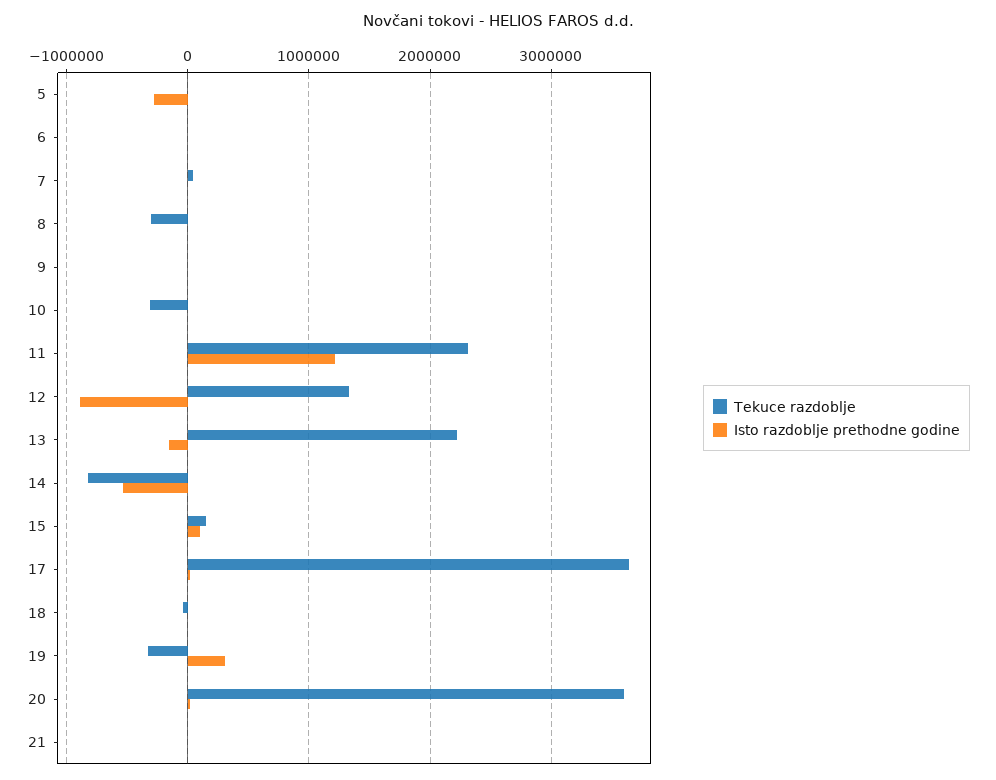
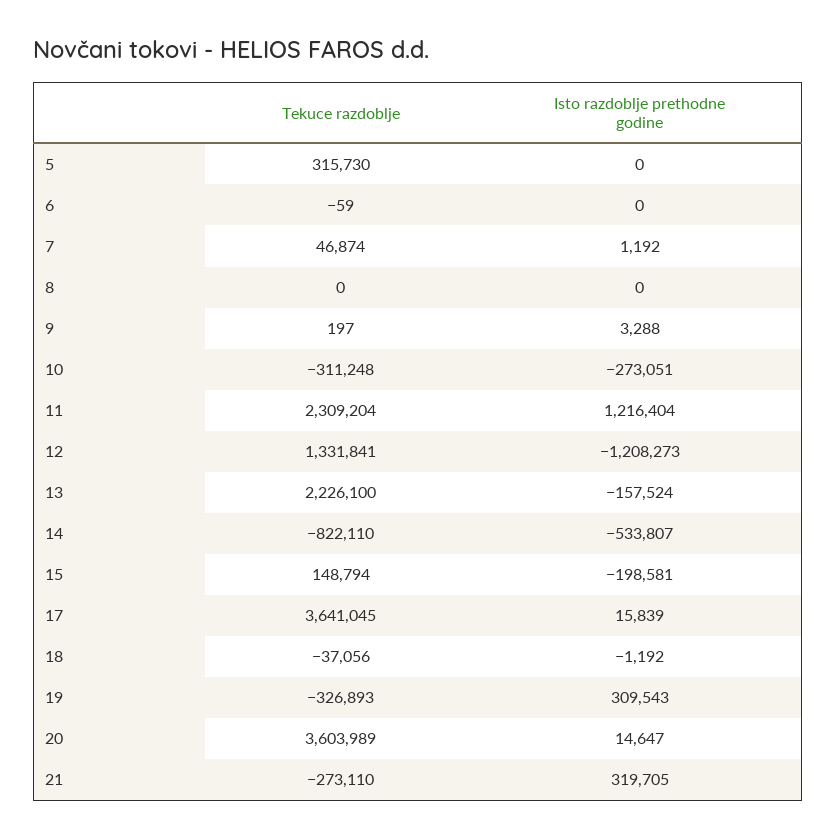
Tekuce razdoblje, 5: 0 -> 315730
Isto razdoblje prethodne godine, 5: -300000 -> 0
Tekuce razdoblje, 8: -300000 -> 0
Isto razdoblje prethodne godine, 10: 0 -> -273051
Isto razdoblje prethodne godine, 12: -900000 -> -1208273
Isto razdoblje prethodne godine, 15: 100000 -> -198581
Tekuce razdoblje, 21: 0 -> -273110
Isto razdoblje prethodne godine, 21: 0 -> 319705

